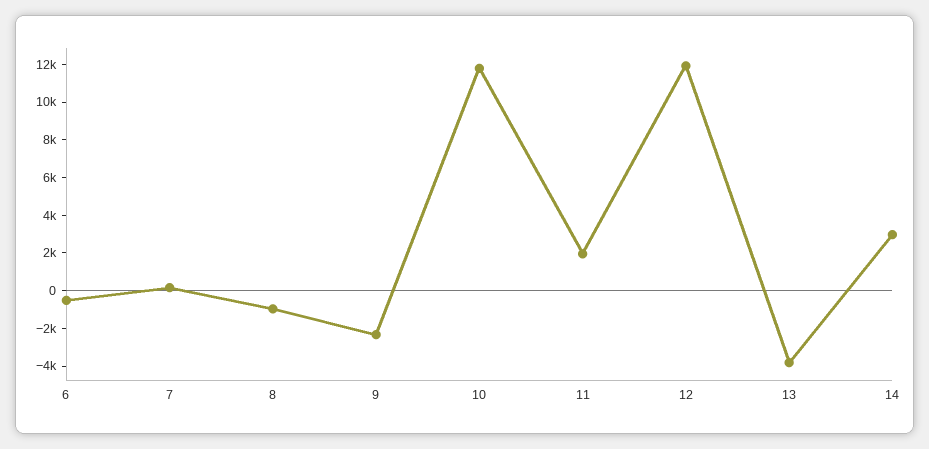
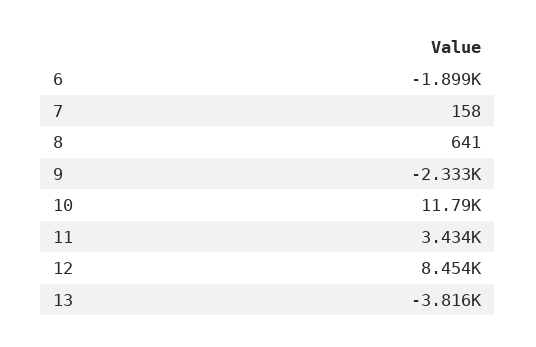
6: -500 -> -1899
8: -1000 -> 641
11: 2000 -> 3434
12: 12000 -> 8454
14: 3000 -> none

